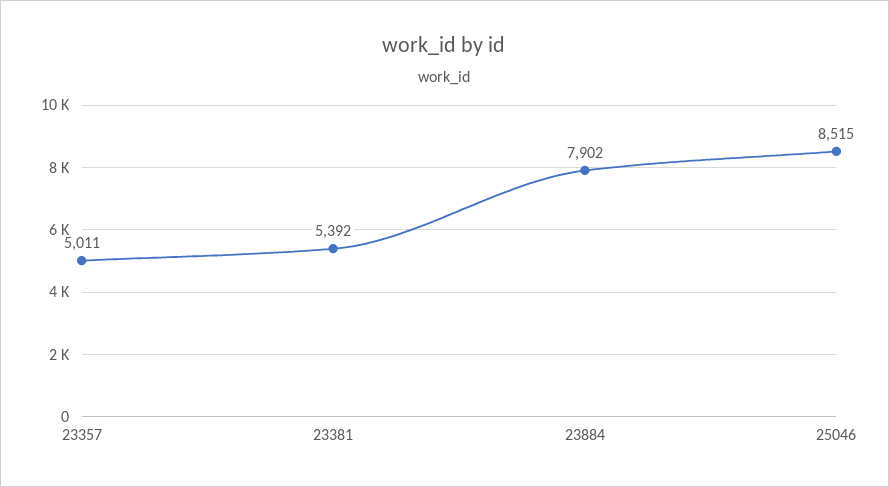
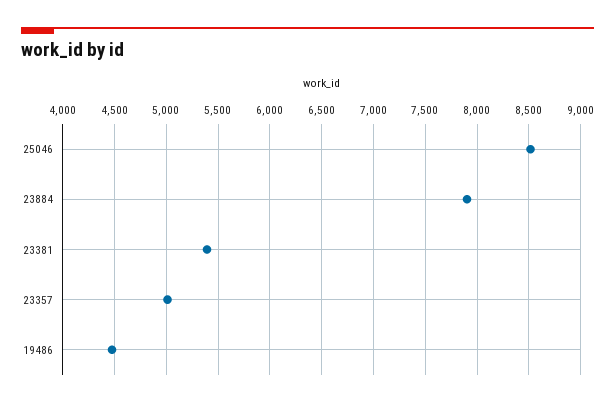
19486: none -> 4500

